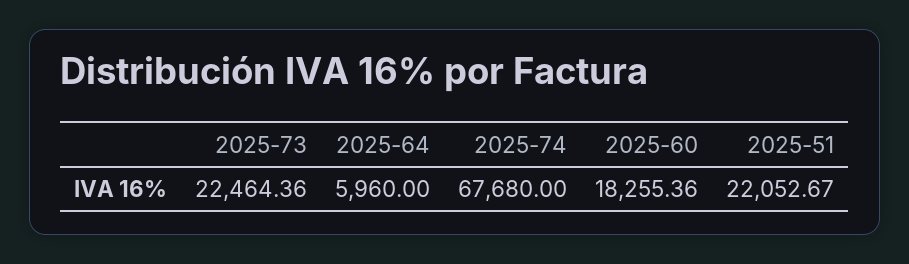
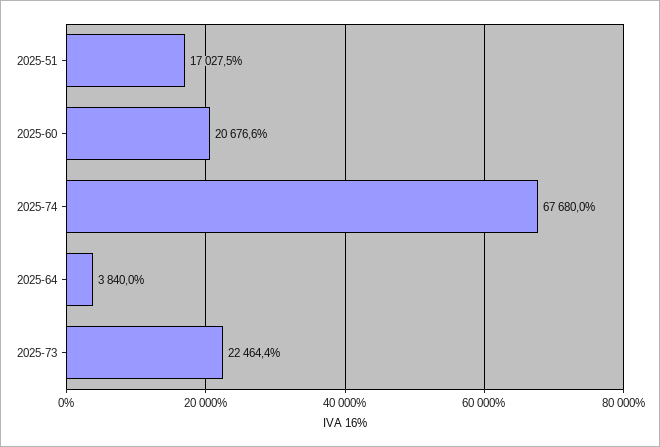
2025-64: 5960 -> 3840
2025-60: 18255.36 -> 20676.6
2025-51: 22052.67 -> 17027.5

